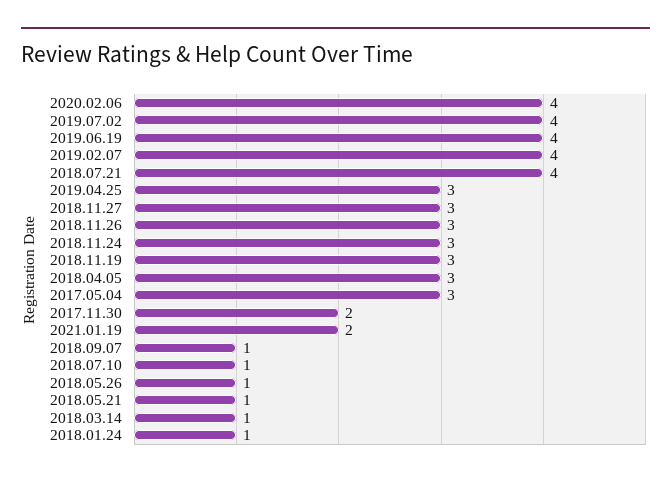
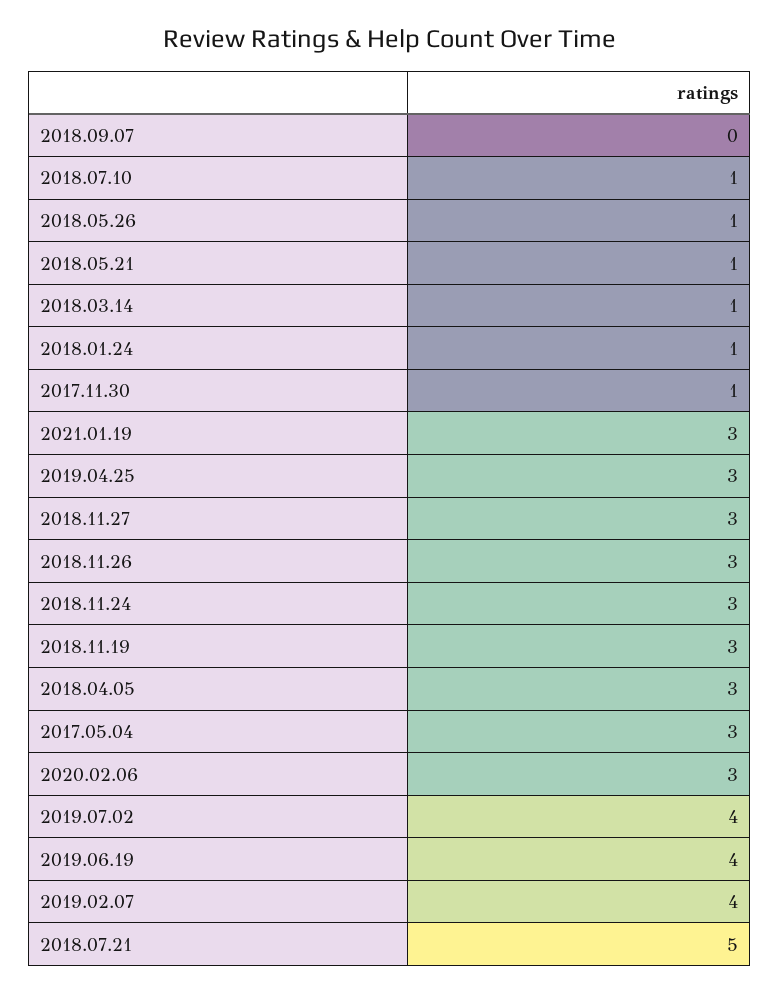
2020.02.06: 4 -> 3
2018.07.21: 4 -> 5
2017.11.30: 2 -> 1
2021.01.19: 2 -> 3
2018.09.07: 1 -> 0

